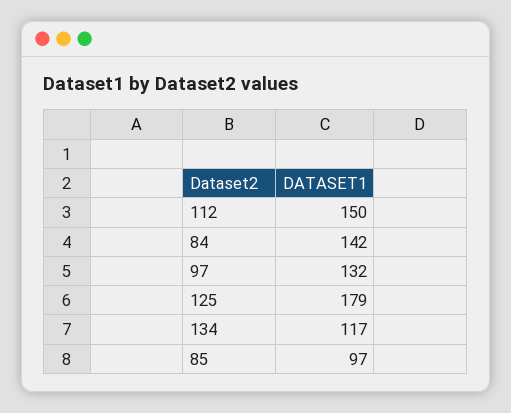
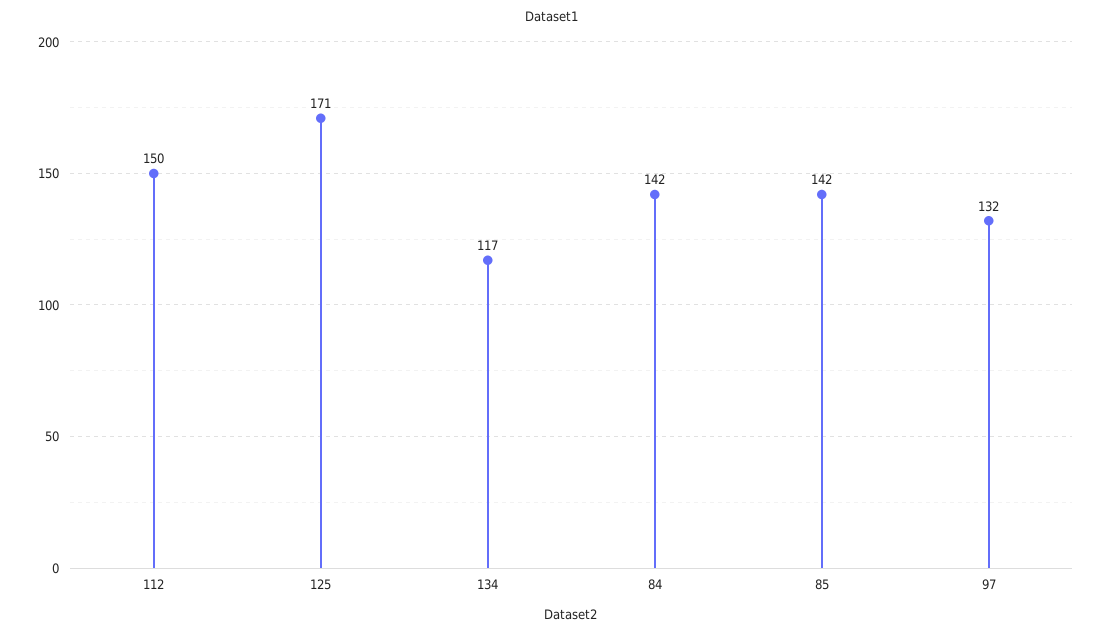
125: 179 -> 171
85: 97 -> 142

